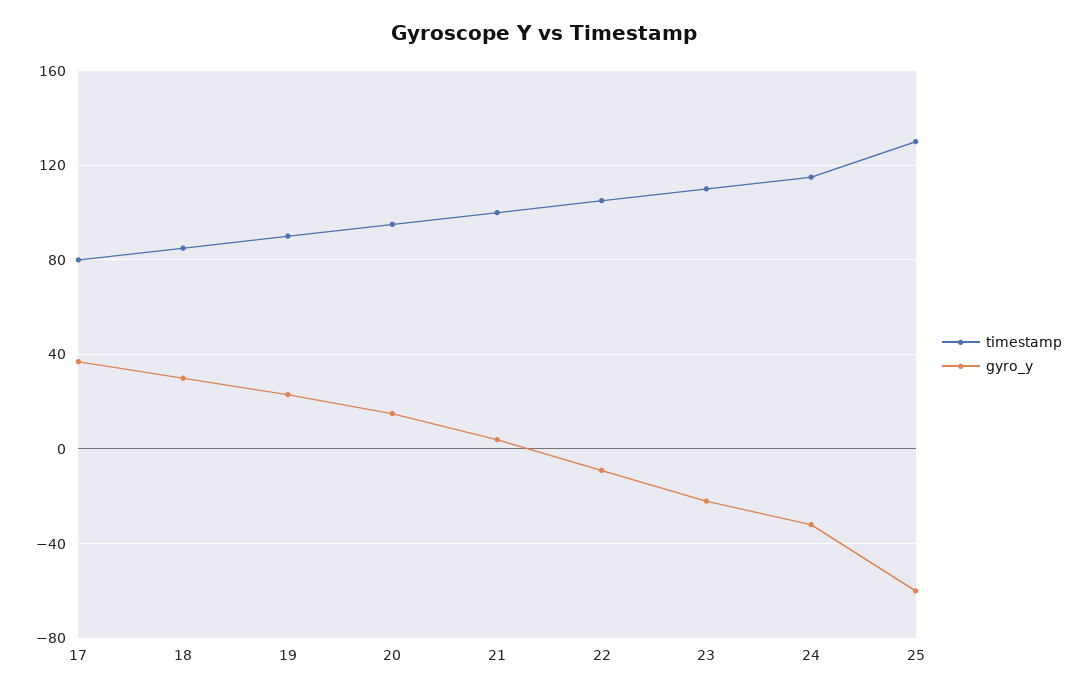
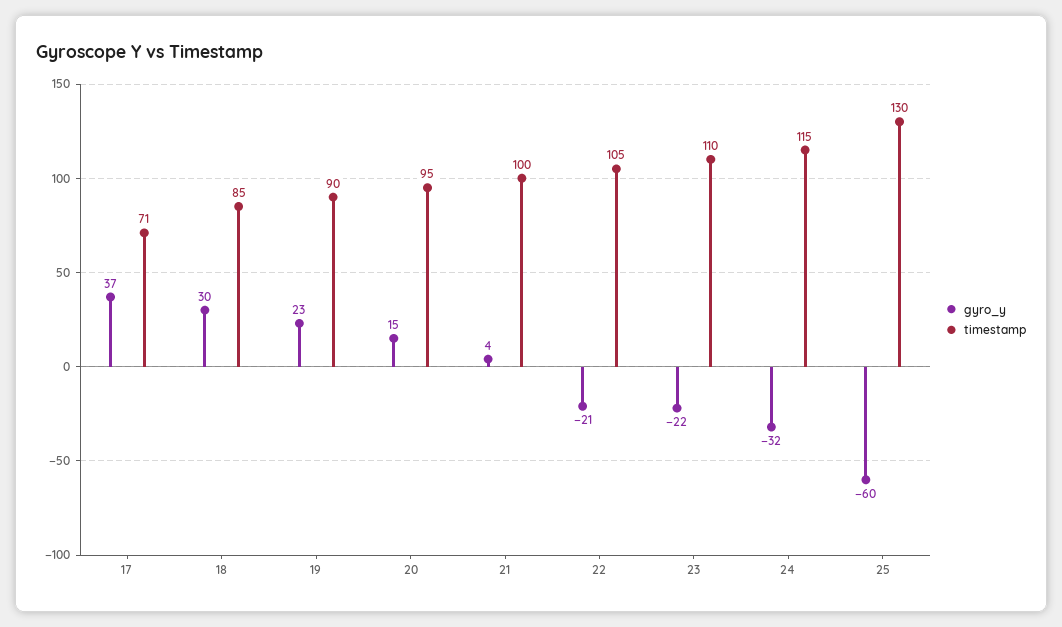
timestamp, 17: 80 -> 71
gyro_y, 22: -10 -> -21

